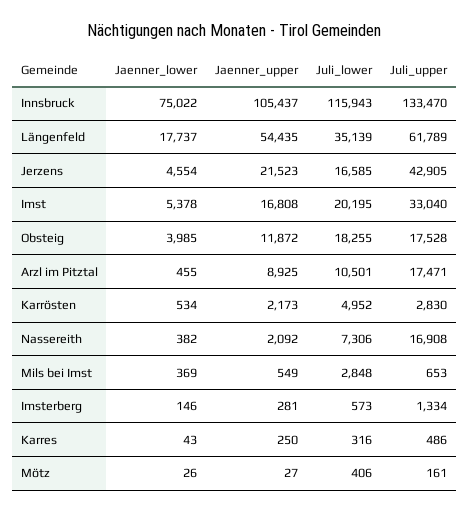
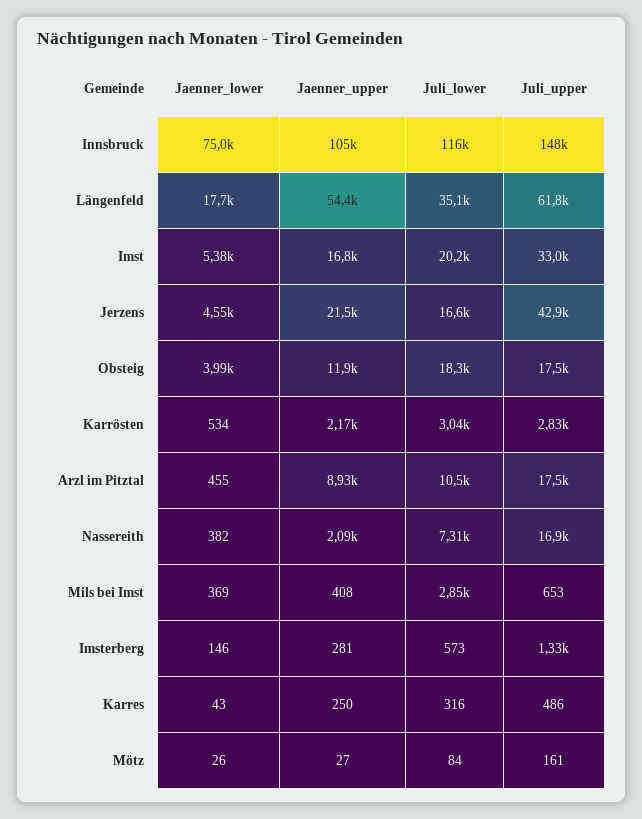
Juli_upper, Innsbruck: 133470 -> 148000
Juli_lower, Karrösten: 4952 -> 3040
Jaenner_upper, Mils bei Imst: 549 -> 408
Juli_lower, Mötz: 406 -> 84

